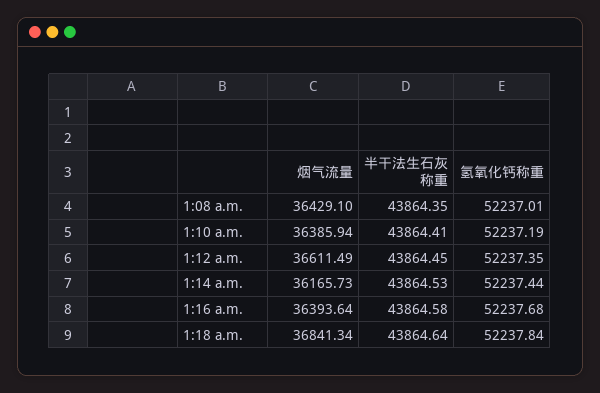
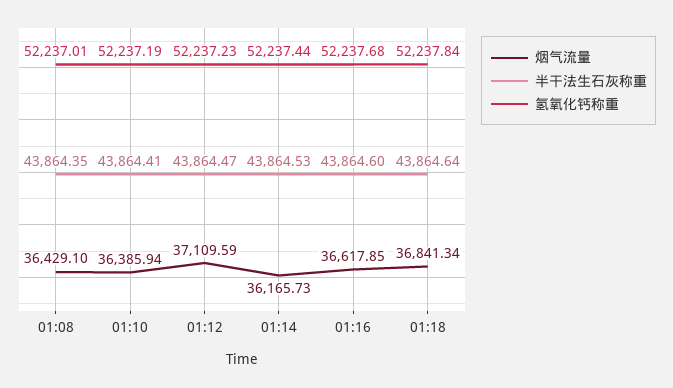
烟气流量, 1:12 a.m.: 36611.49 -> 37109.59
半干法生石灰称重, 1:12 a.m.: 43864.45 -> 43864.47
氢氧化钙称重, 1:12 a.m.: 52237.35 -> 52237.23
烟气流量, 1:16 a.m.: 36393.64 -> 36617.85
半干法生石灰称重, 1:16 a.m.: 43864.58 -> 43864.6

